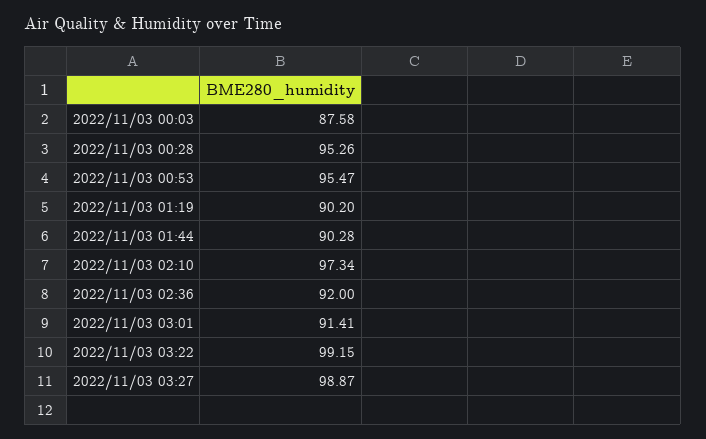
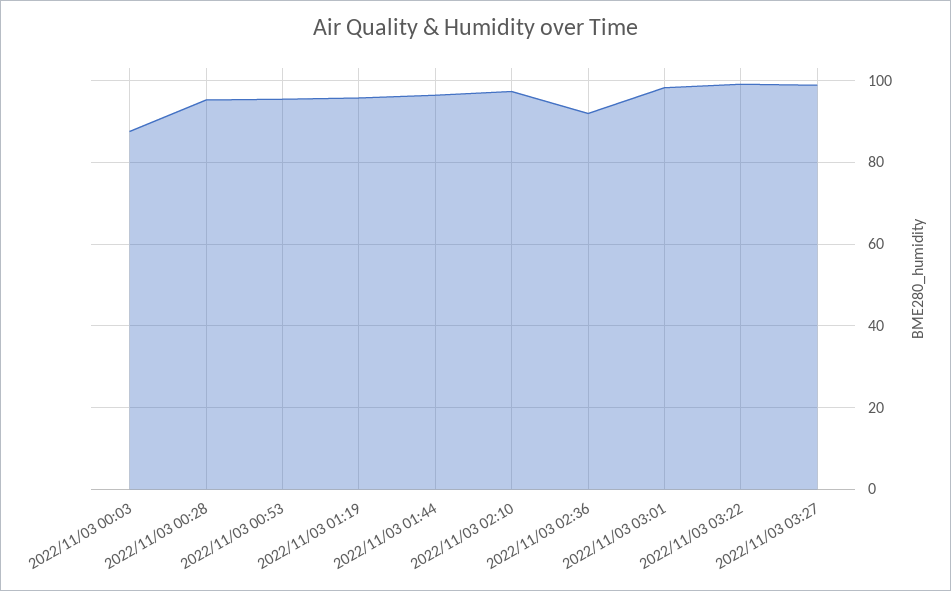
2022/11/03 01:19: 90.2 -> 96
2022/11/03 01:44: 90.28 -> 96
2022/11/03 03:01: 91.41 -> 98

